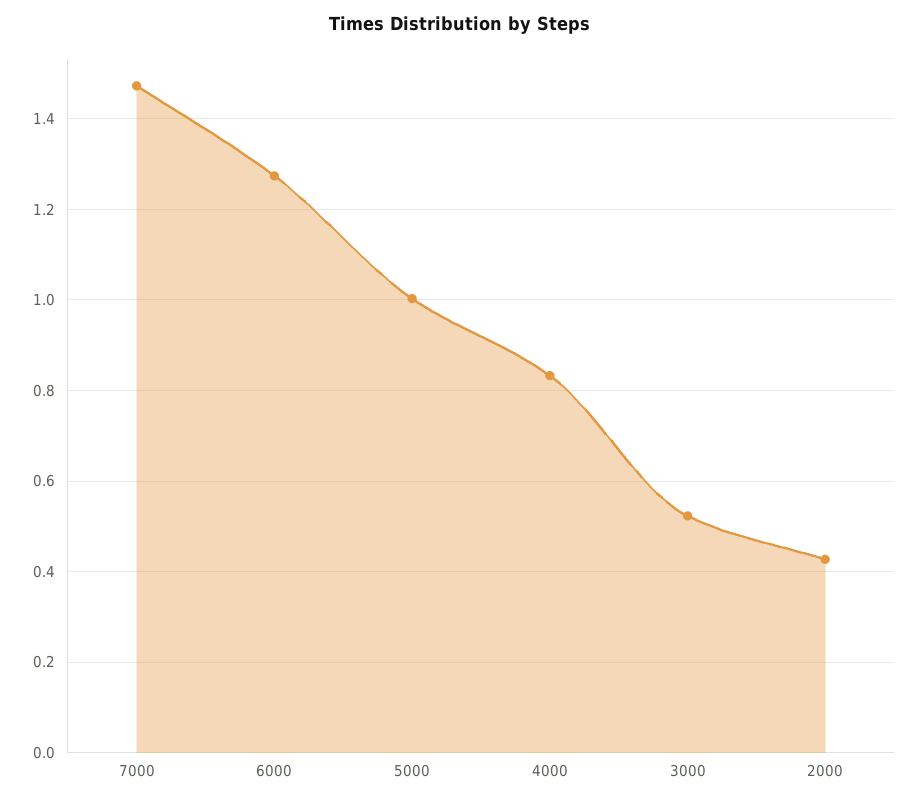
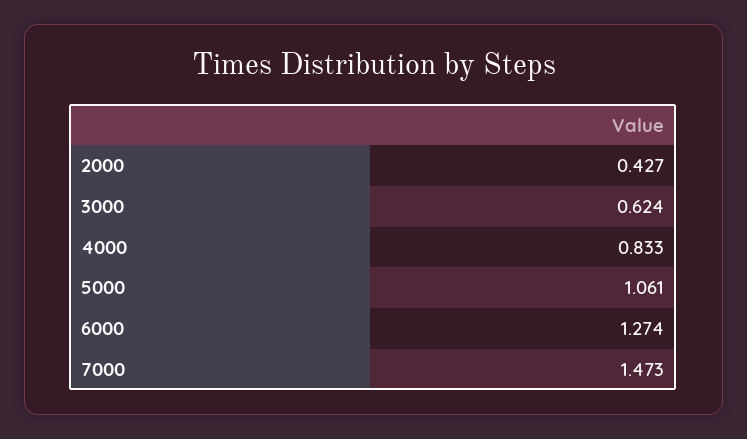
5000: 1 -> 1.061
3000: 0.52 -> 0.624

